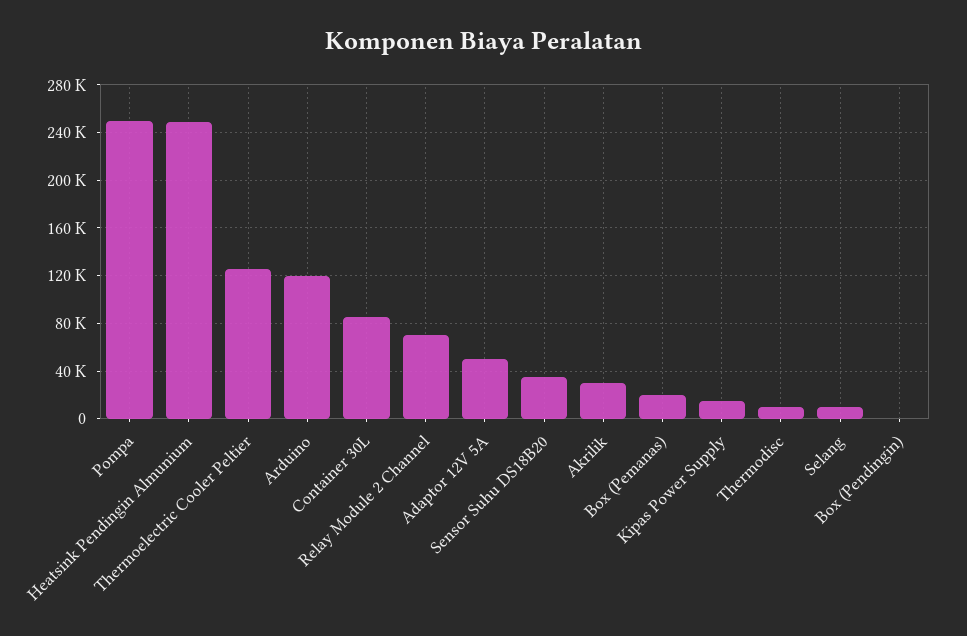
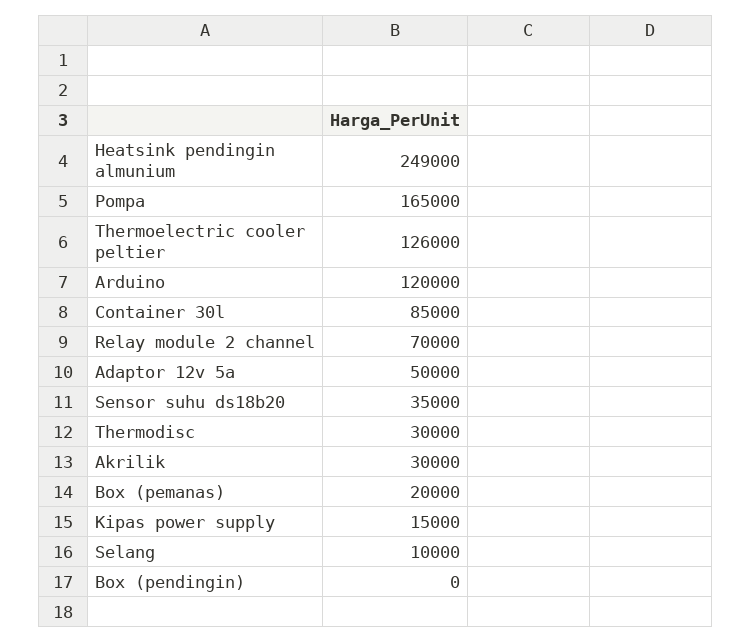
Pompa: 250000 -> 165000
Thermodisc: 10000 -> 30000

